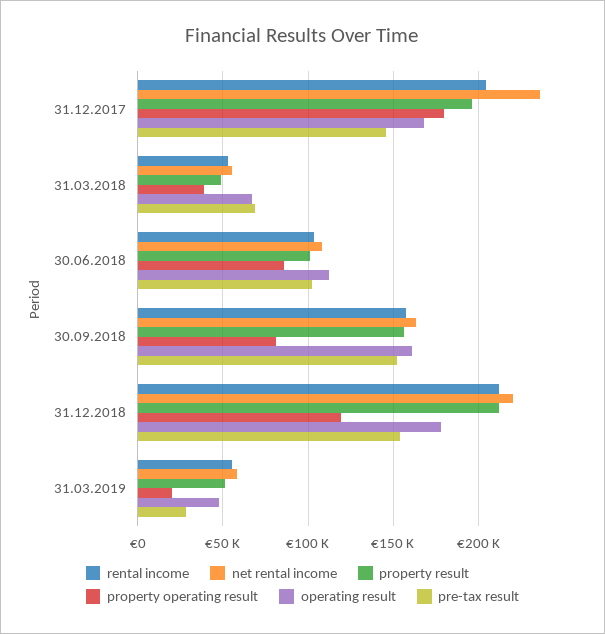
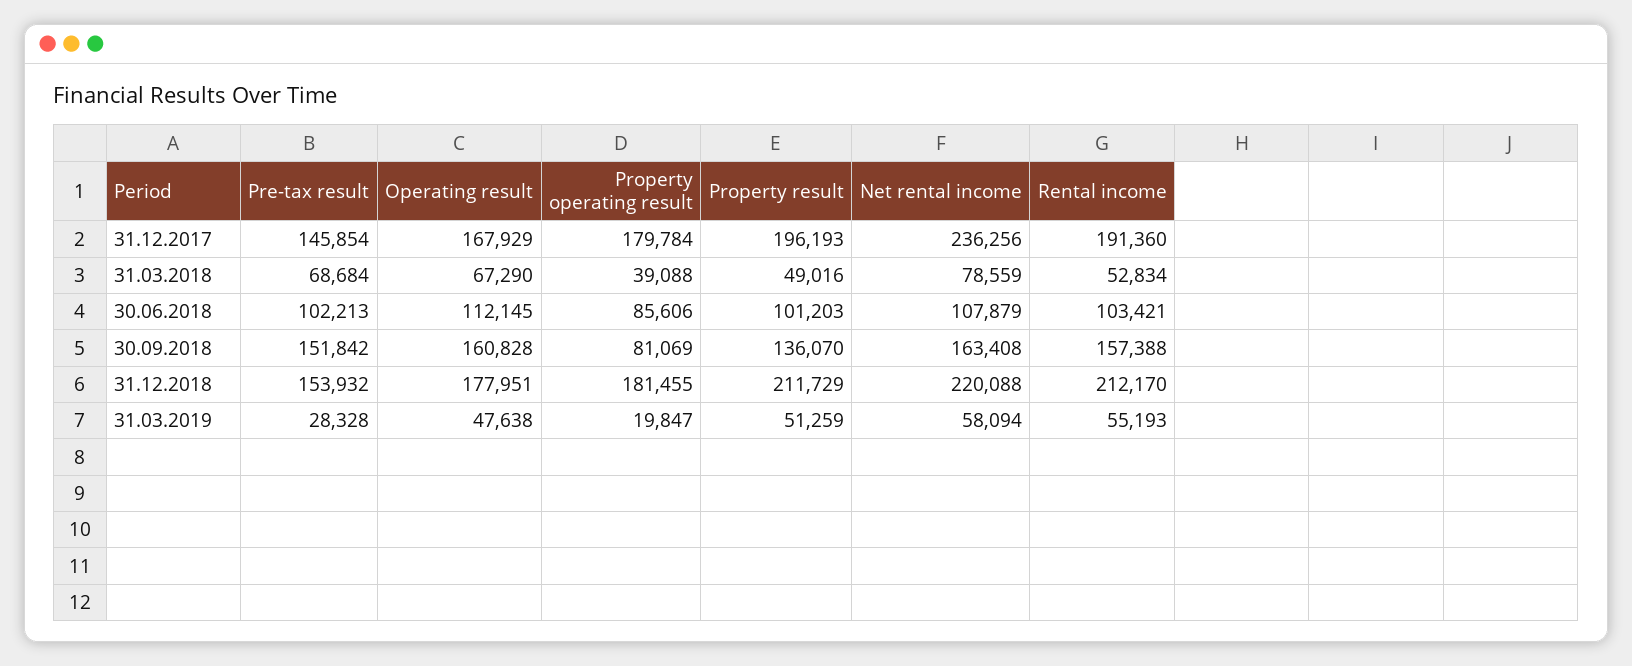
rental income, 31.12.2017: 205000 -> 191360
net rental income, 31.03.2018: 55000 -> 78559
property result, 30.09.2018: 155000 -> 136070
property operating result, 31.12.2018: 120000 -> 181455

